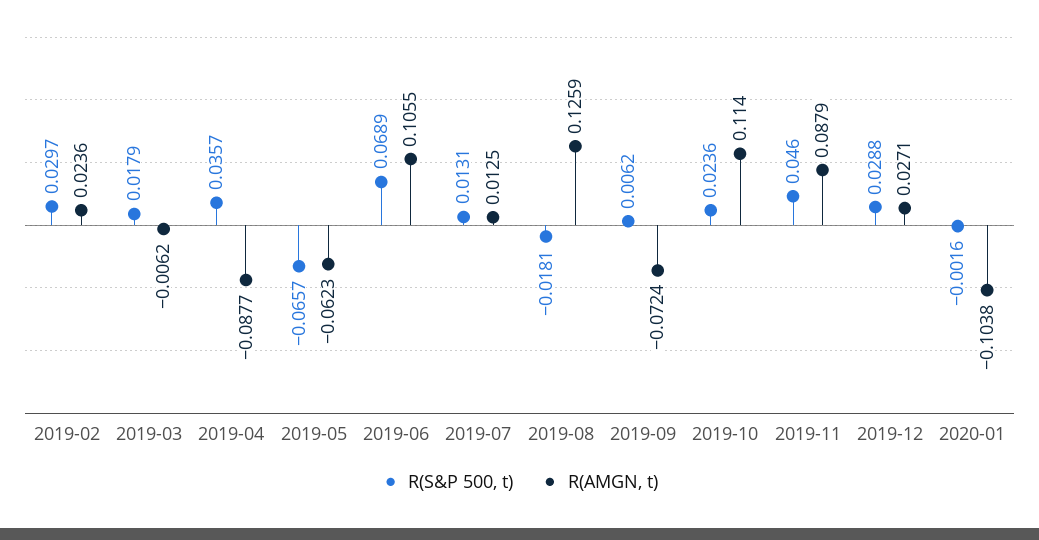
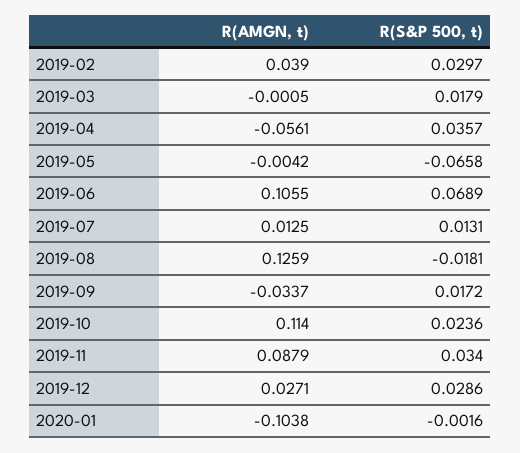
R(AMGN, t), 2019-02: 0.0236 -> 0.039
R(AMGN, t), 2019-03: -0.0062 -> -0.0005
R(AMGN, t), 2019-04: -0.0877 -> -0.0561
R(S&P 500, t), 2019-05: -0.0657 -> -0.0658
R(AMGN, t), 2019-05: -0.0623 -> -0.0042
R(S&P 500, t), 2019-09: 0.0062 -> 0.0172
R(AMGN, t), 2019-09: -0.0724 -> -0.0337
R(S&P 500, t), 2019-11: 0.046 -> 0.034
R(S&P 500, t), 2019-12: 0.0288 -> 0.0286

